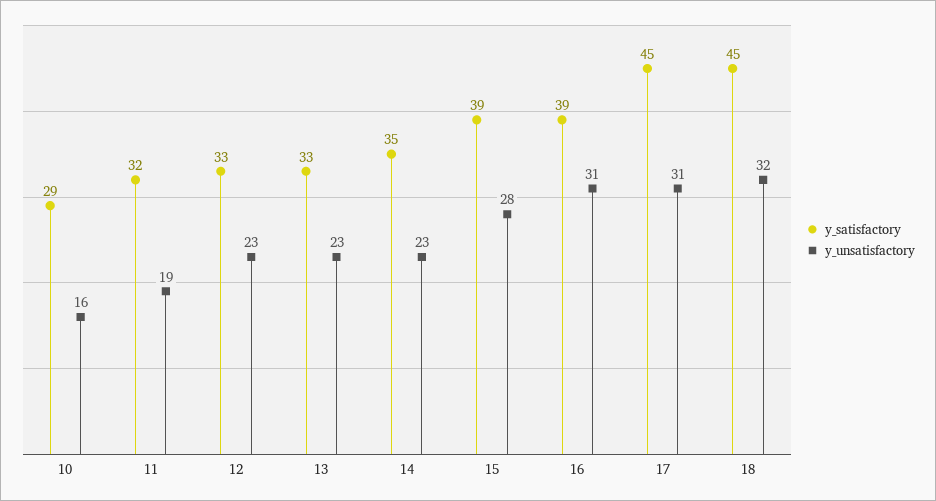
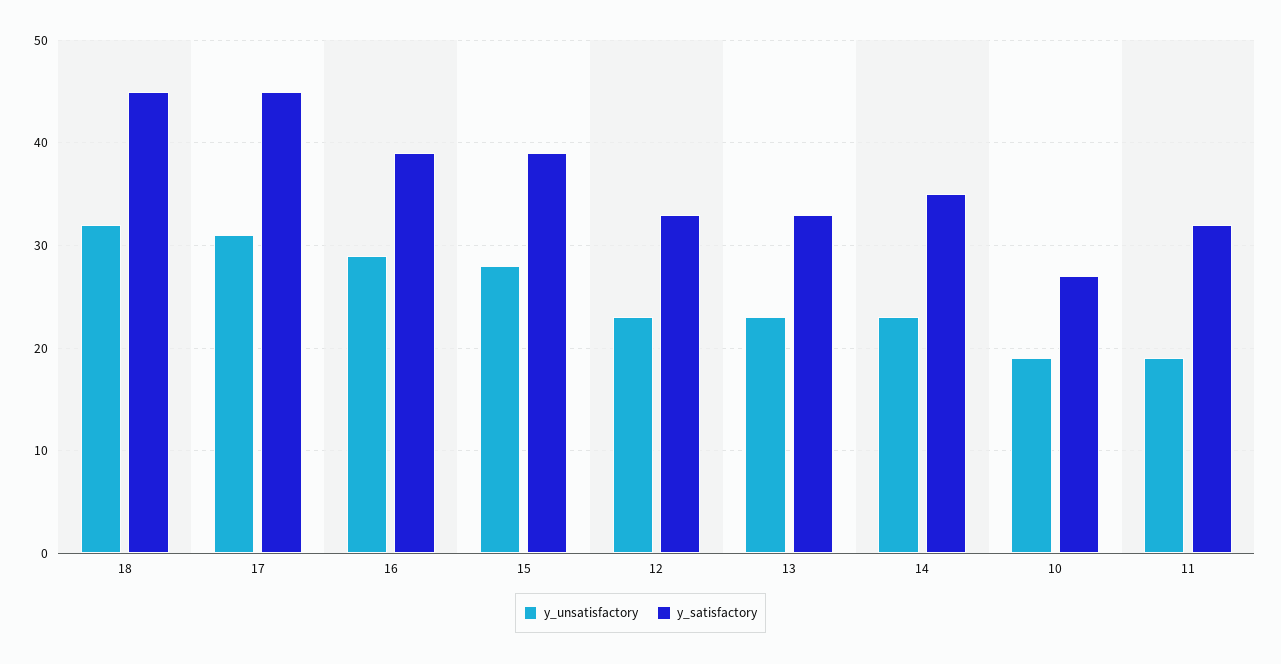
y_satisfactory, 10: 29 -> 27
y_unsatisfactory, 10: 16 -> 19
y_unsatisfactory, 16: 31 -> 29

